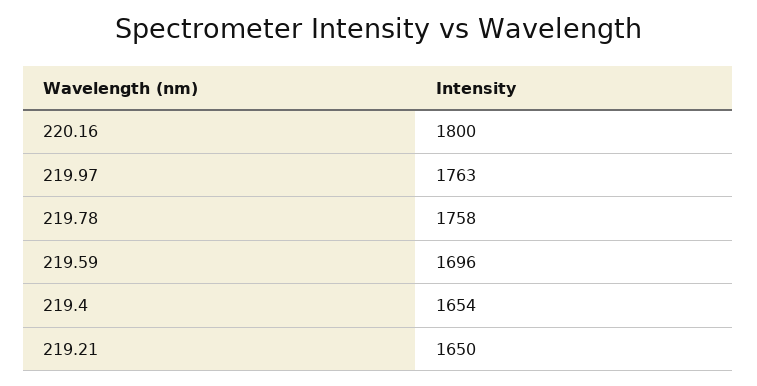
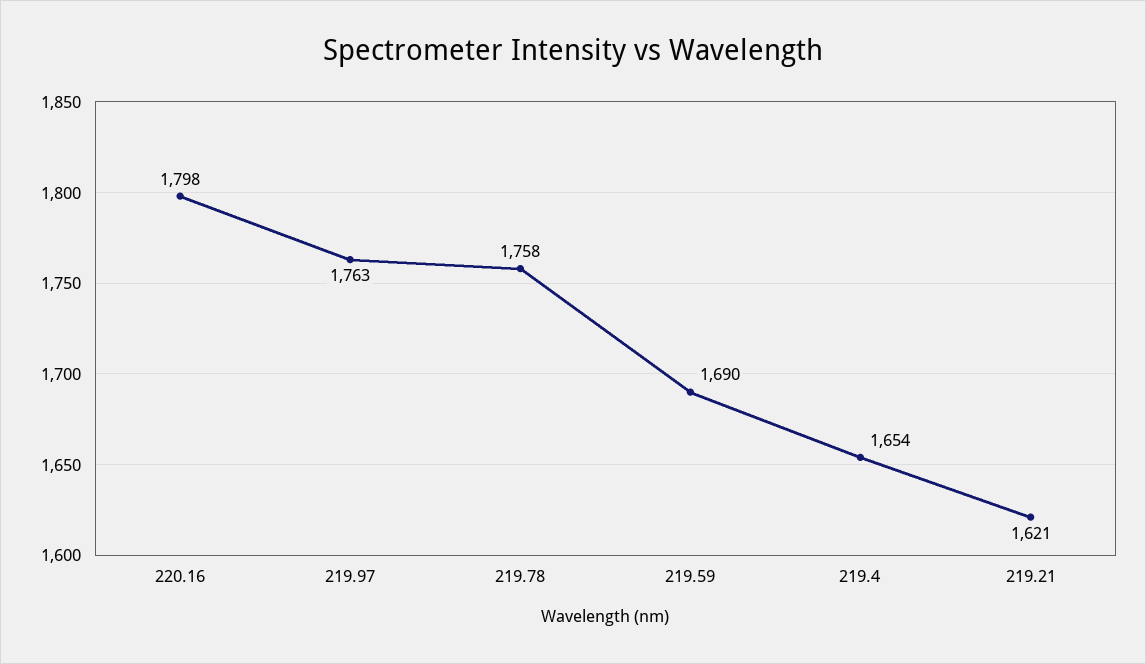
220.16: 1800 -> 1798
219.59: 1696 -> 1690
219.21: 1650 -> 1621

